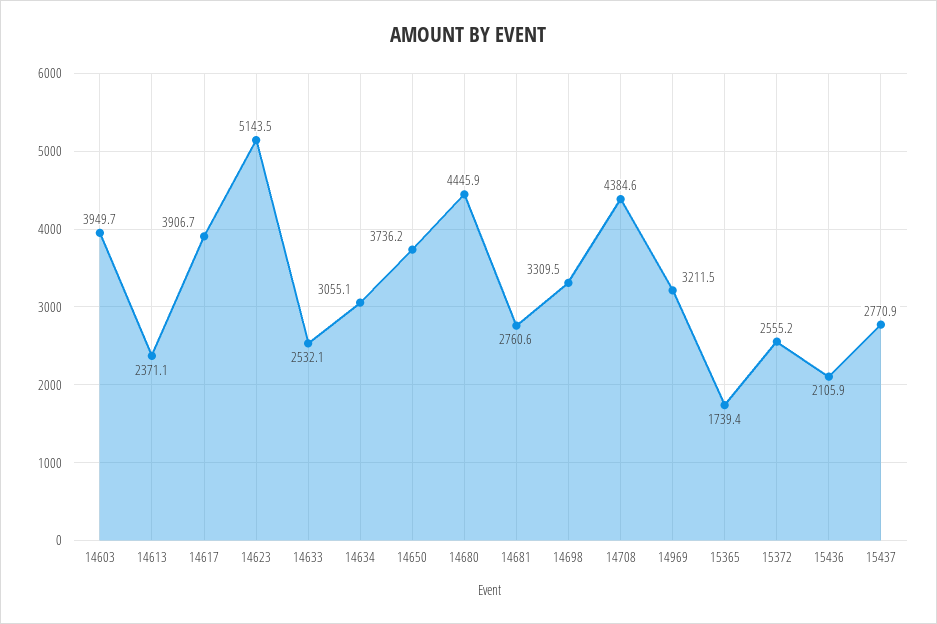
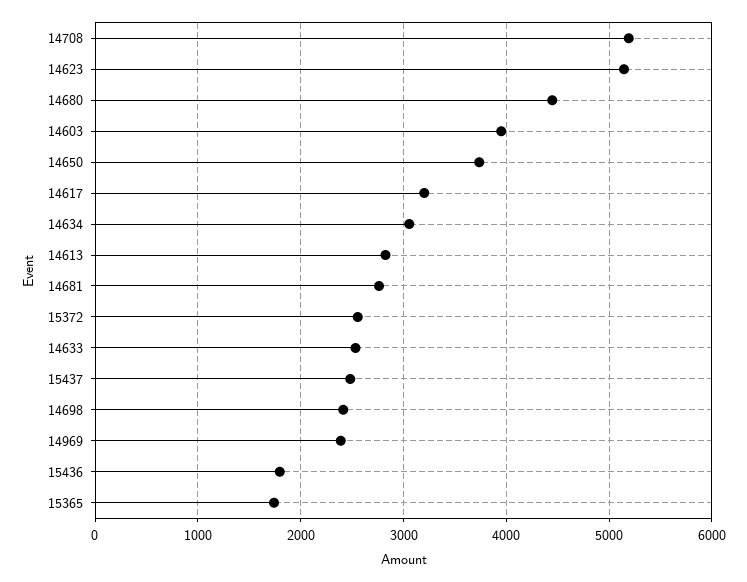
14613: 2371.1 -> 2800
14617: 3906.7 -> 3200
14698: 3309.5 -> 2400
14708: 4384.6 -> 5200
14969: 3211.5 -> 2400
15436: 2105.9 -> 1800
15437: 2770.9 -> 2500

